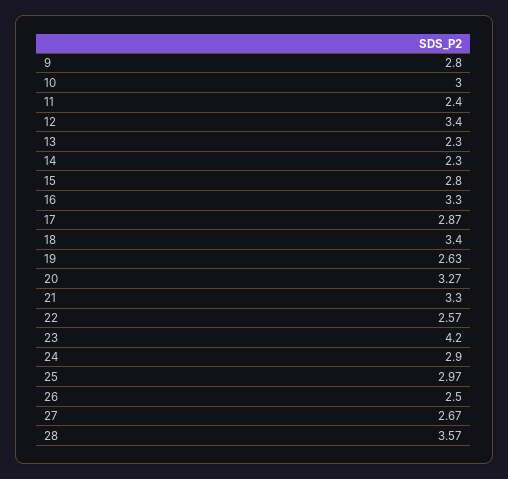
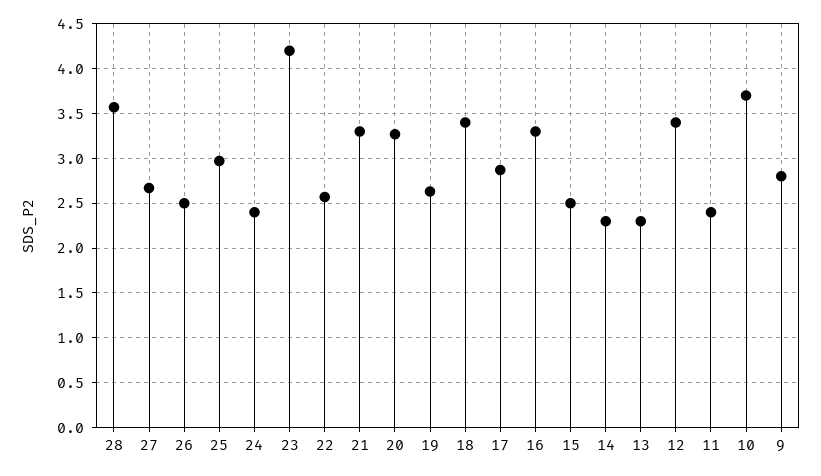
10: 3 -> 3.7
15: 2.8 -> 2.5
24: 2.9 -> 2.4

